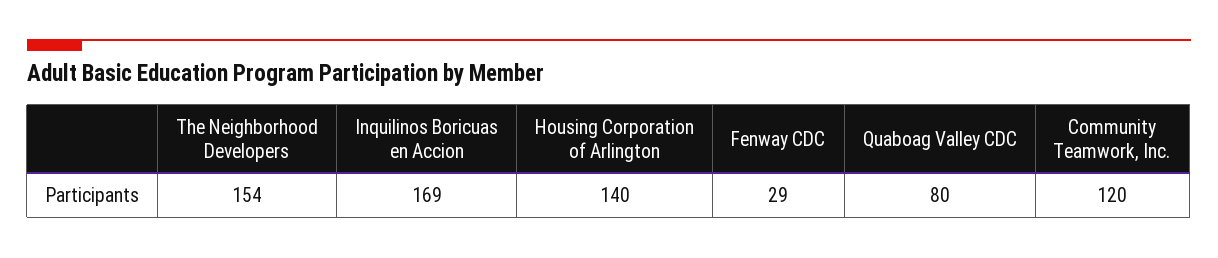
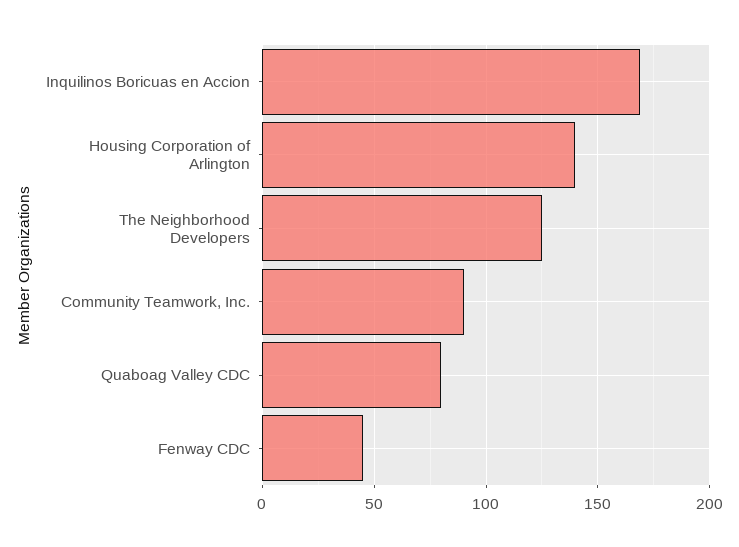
The Neighborhood Developers: 154 -> 125
Fenway CDC: 29 -> 45
Community Teamwork, Inc.: 120 -> 90

